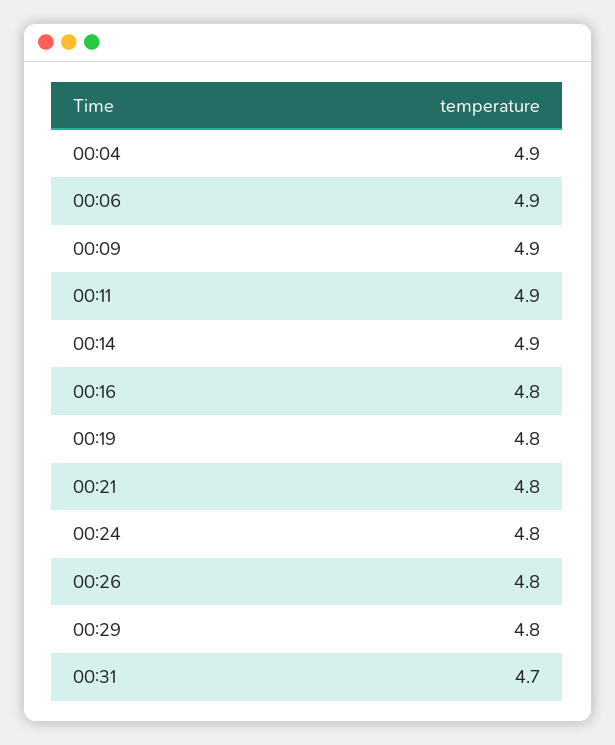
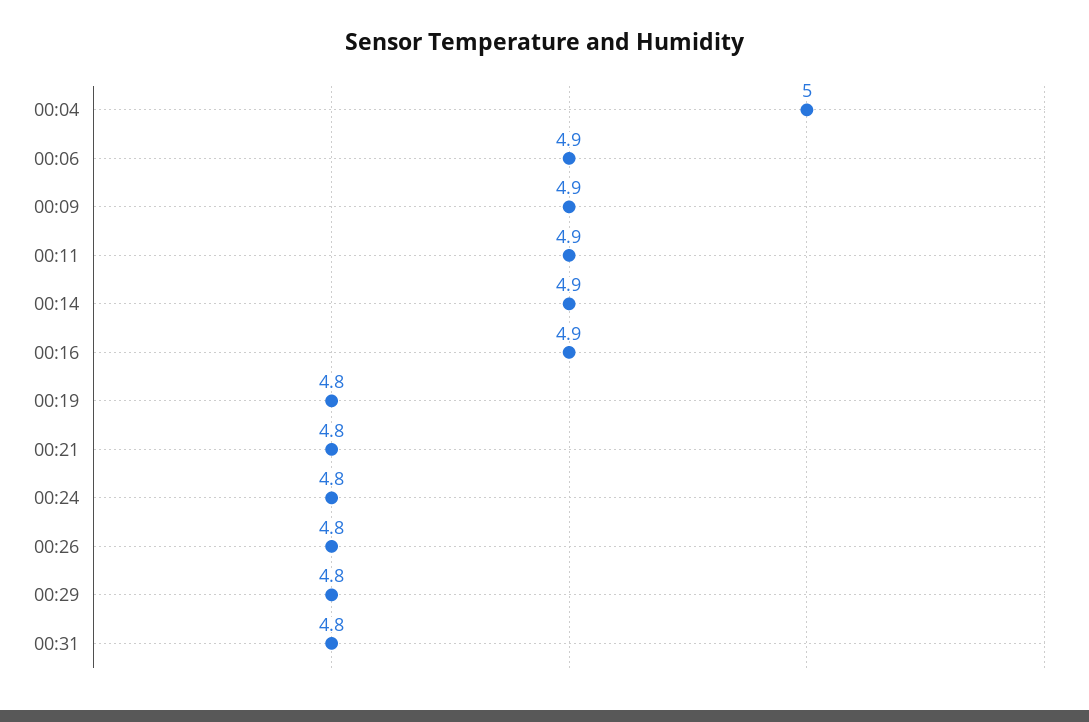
00:04: 4.9 -> 5
00:16: 4.8 -> 4.9
00:31: 4.7 -> 4.8

